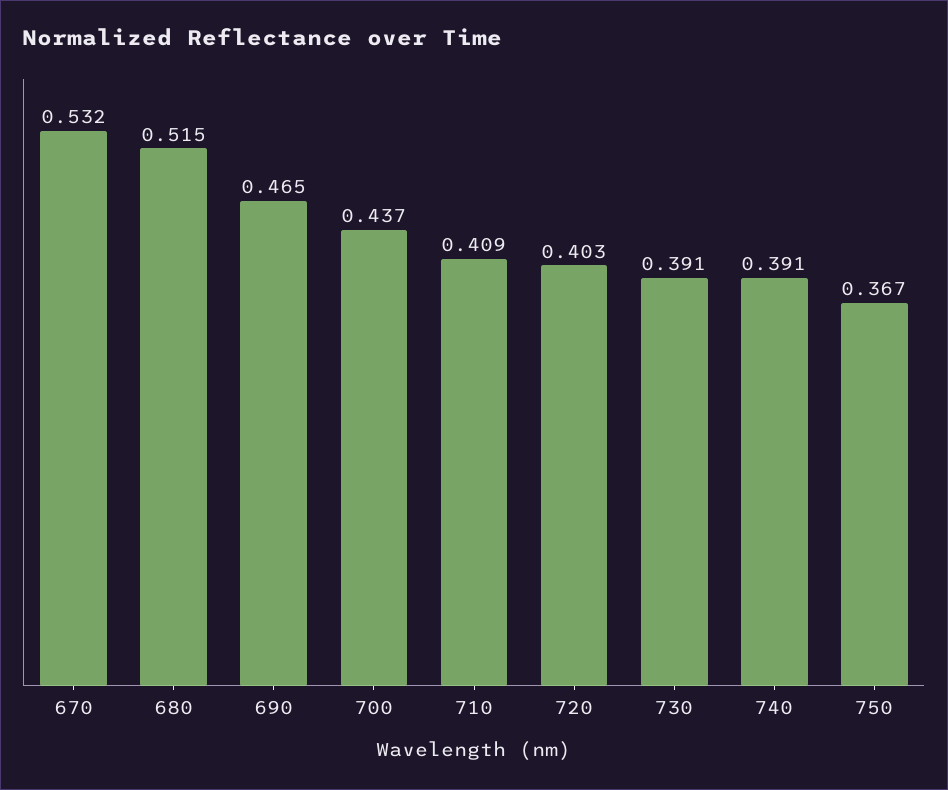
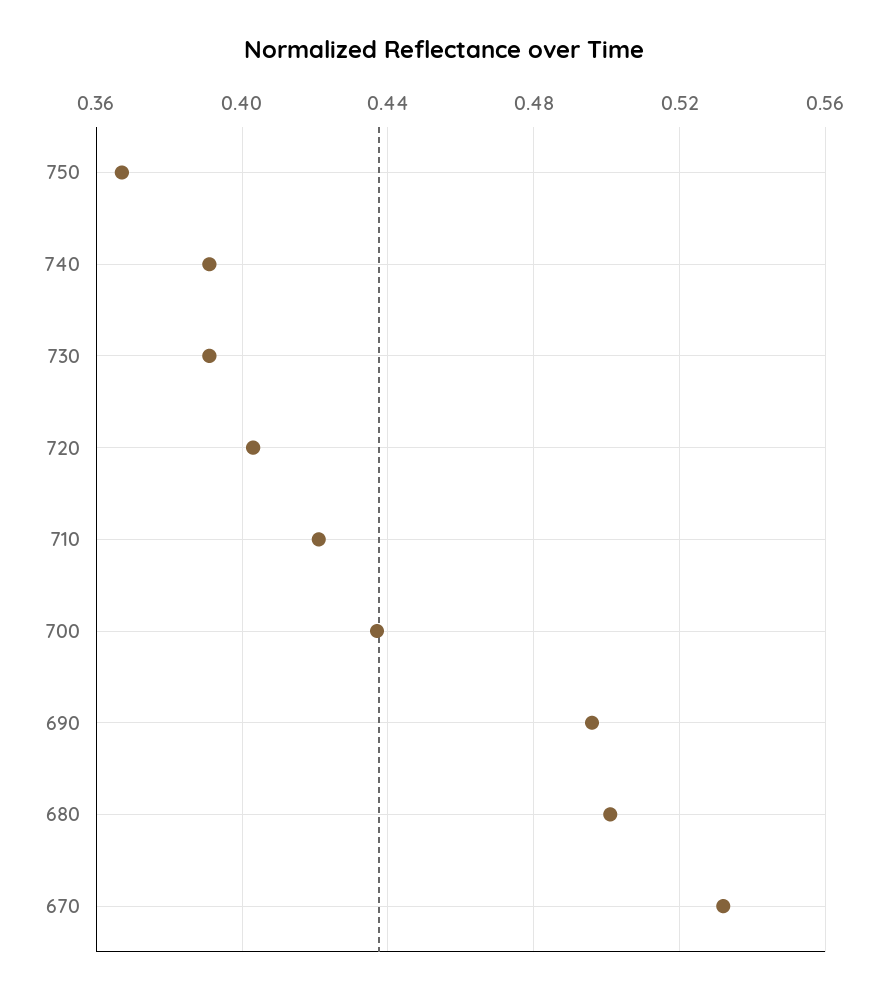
680: 0.515 -> 0.5
690: 0.465 -> 0.495
710: 0.409 -> 0.42

